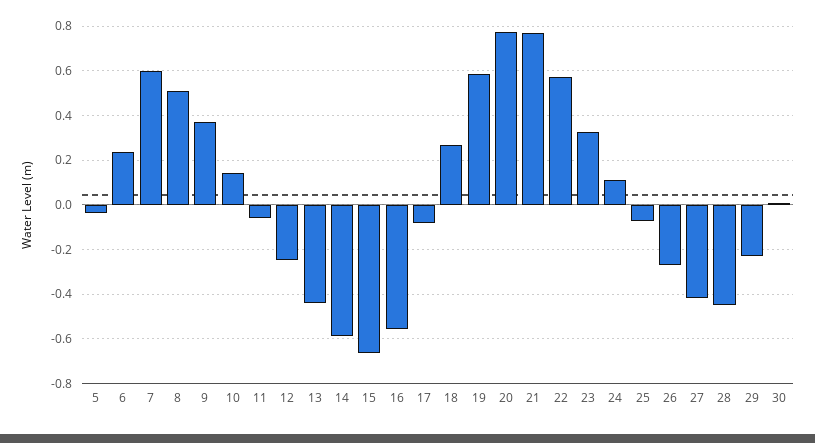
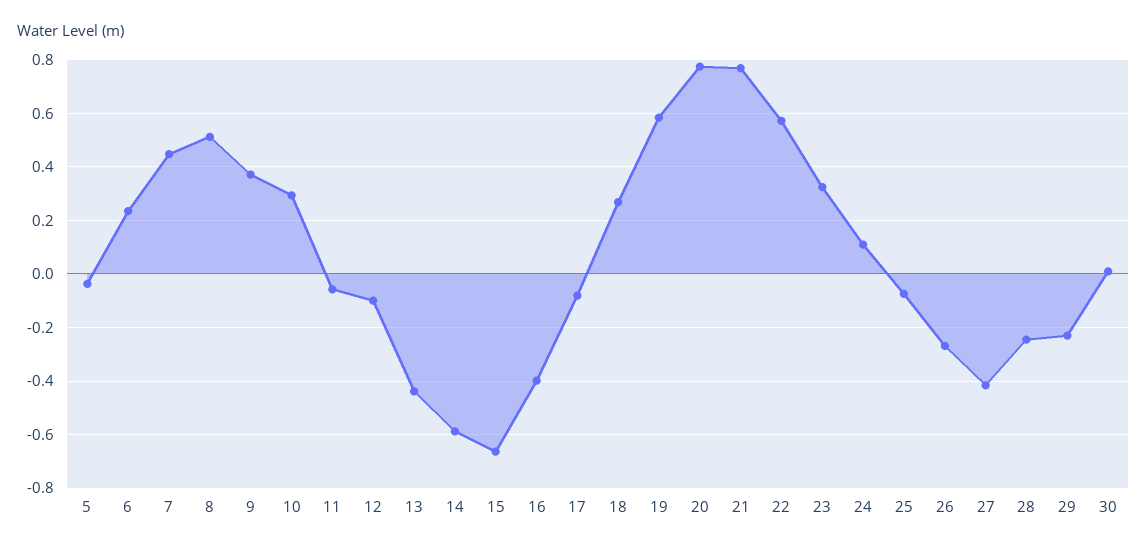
7: 0.6 -> 0.45
10: 0.15 -> 0.3
12: -0.25 -> -0.1
16: -0.55 -> -0.4
28: -0.45 -> -0.25

